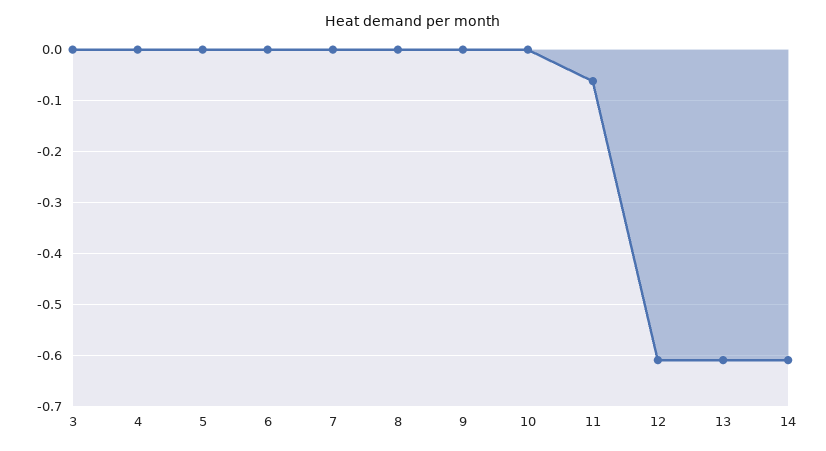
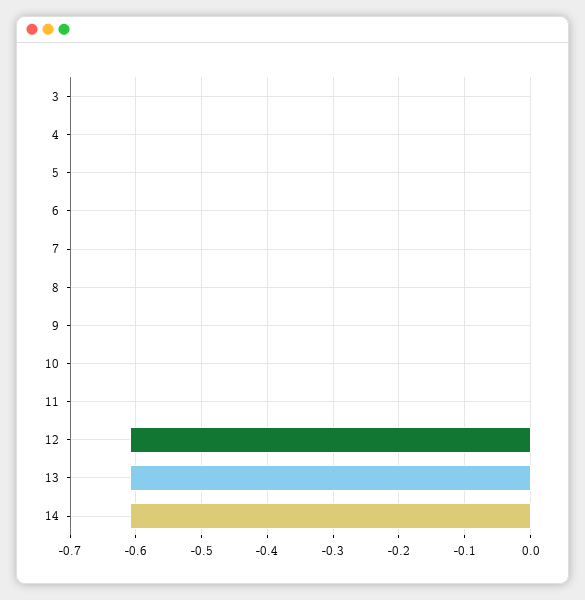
11: -0.06 -> 0

